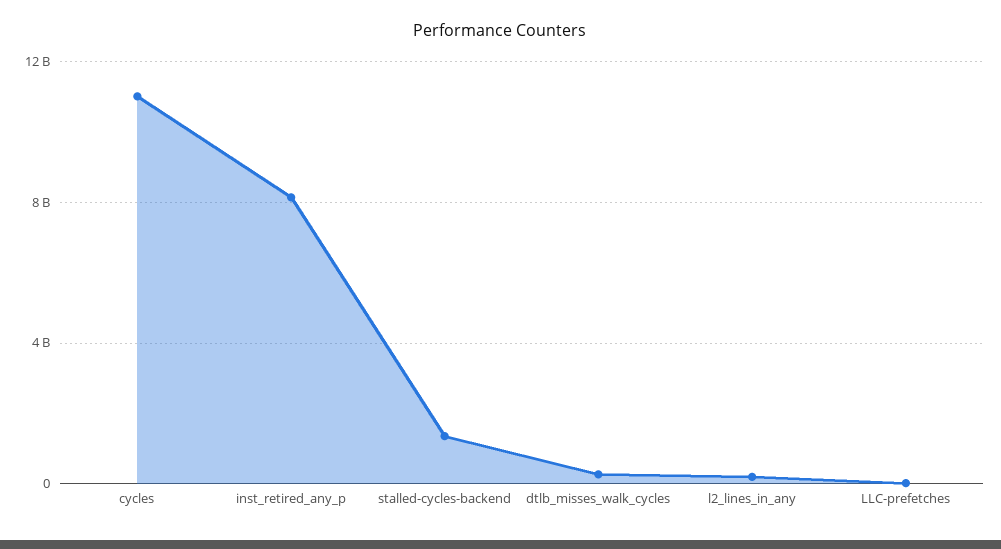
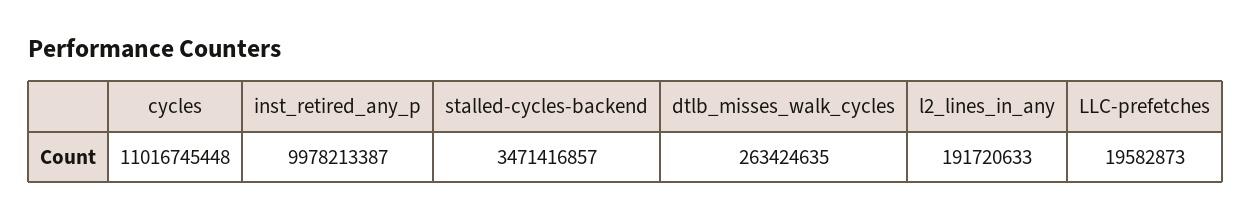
inst_retired_any_p: 8000000000 -> 9978213387
stalled-cycles-backend: 1500000000 -> 3471416857

